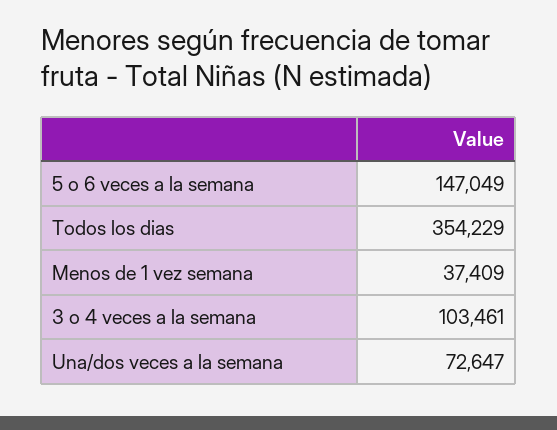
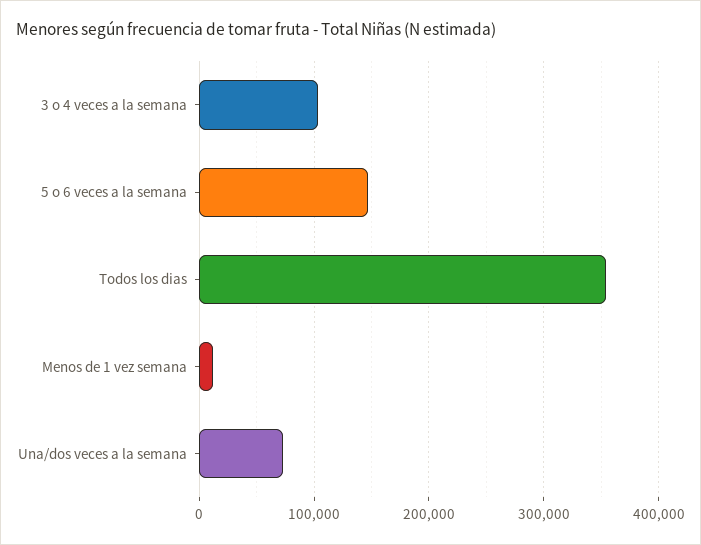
Menos de 1 vez semana: 37409 -> 10000

